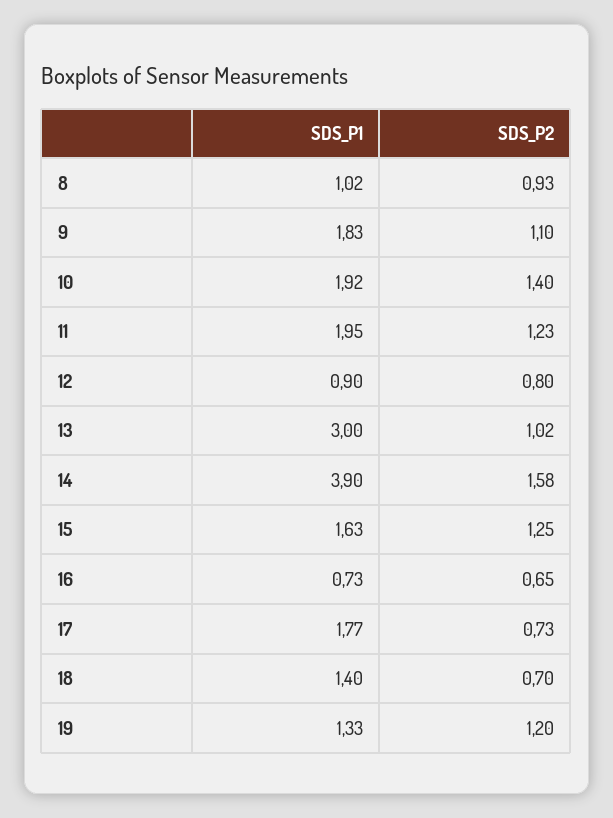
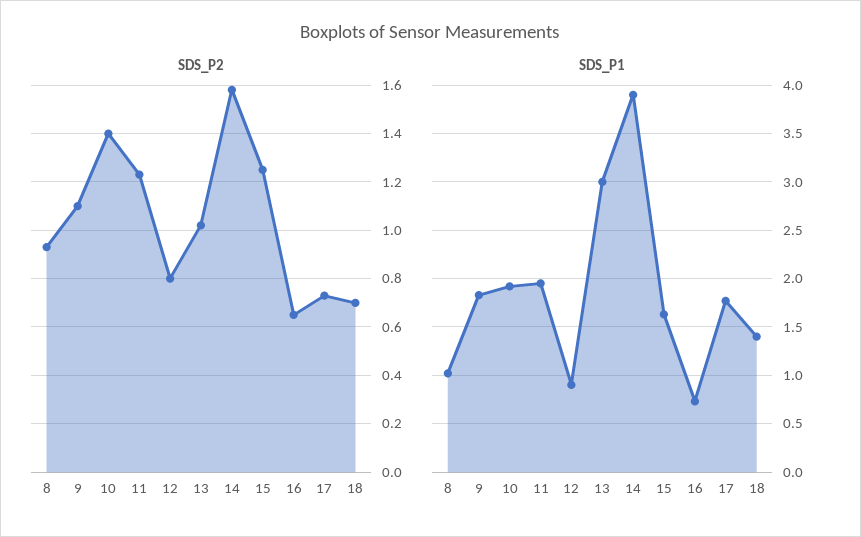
SDS_P1, 19: 1.33 -> none
SDS_P2, 19: 1.2 -> none

